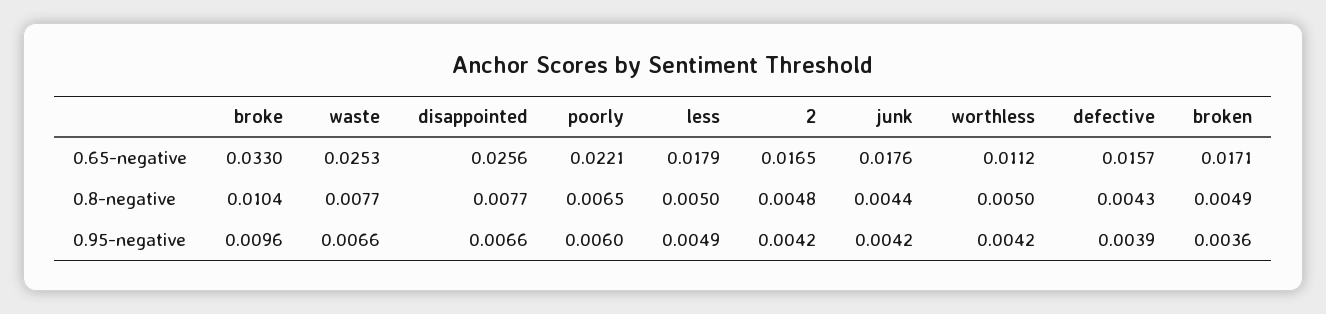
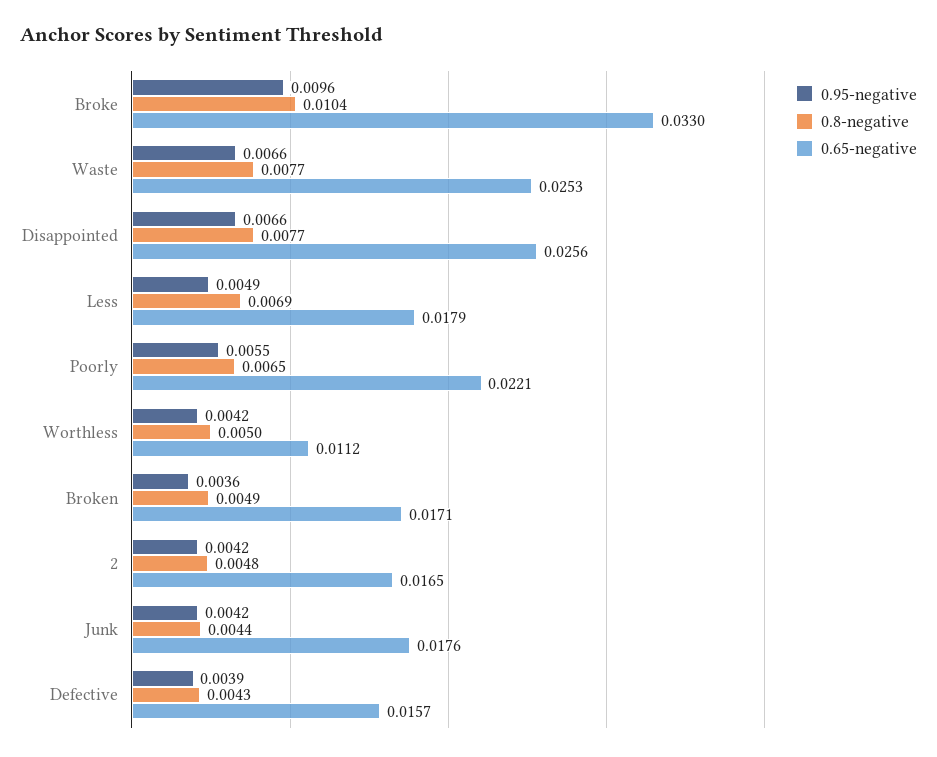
0.8-negative, less: 0.005 -> 0.0069
0.95-negative, poorly: 0.006 -> 0.0055

